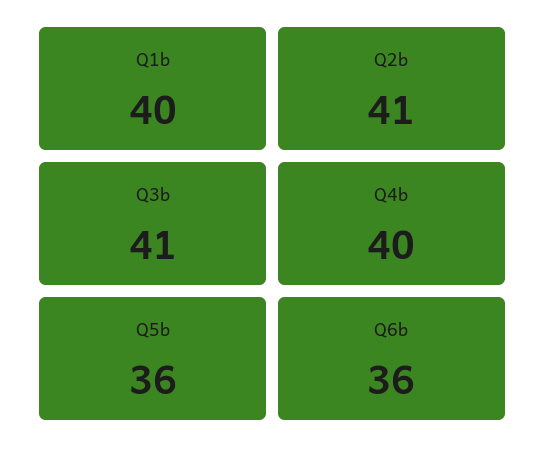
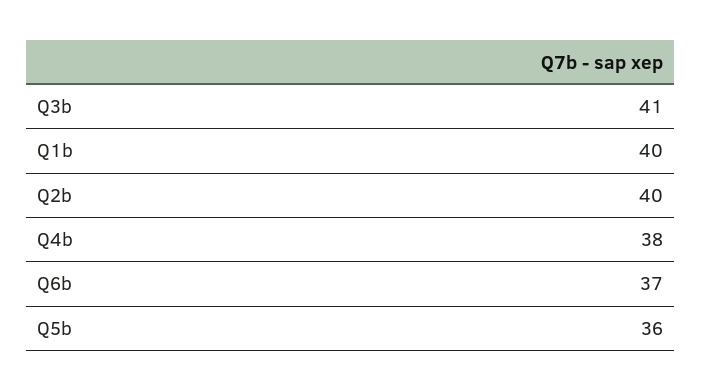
Q2b: 41 -> 40
Q4b: 40 -> 38
Q6b: 36 -> 37

